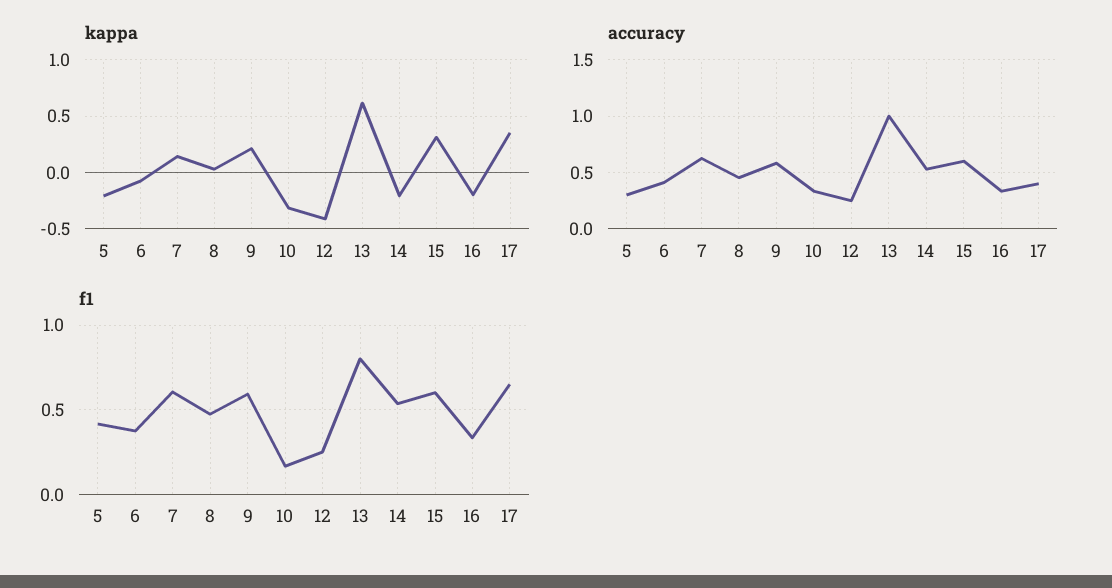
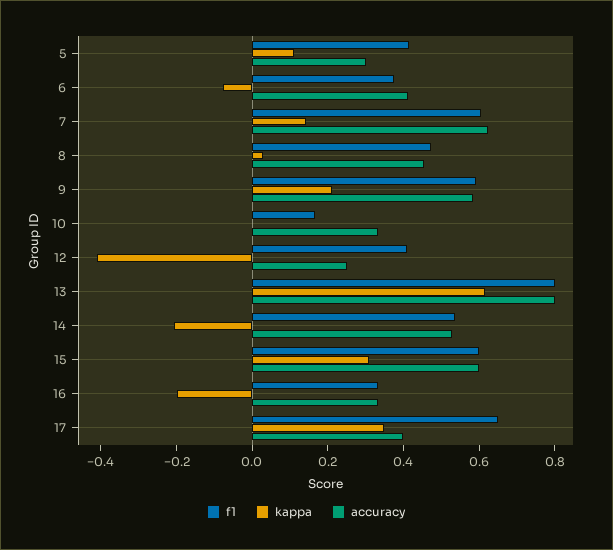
kappa, 5: -0.2 -> 0.1
kappa, 10: -0.3 -> 0
accuracy, 13: 1 -> 0.8
f1, 12: 0.25 -> 0.4

